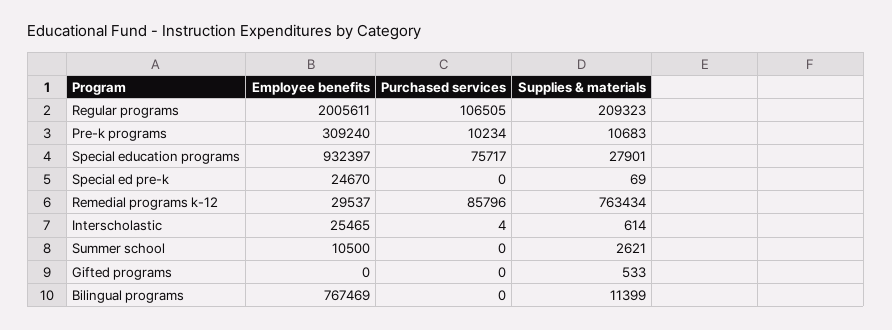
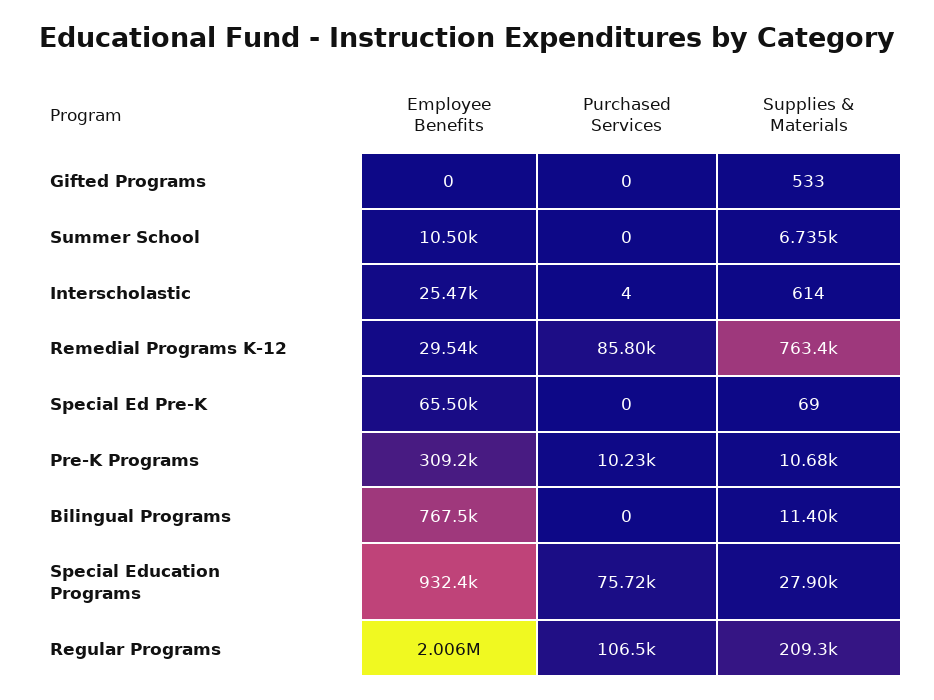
Employee benefits, Special ed pre-k: 24670 -> 65500
Supplies & materials, Summer school: 2621 -> 6735

